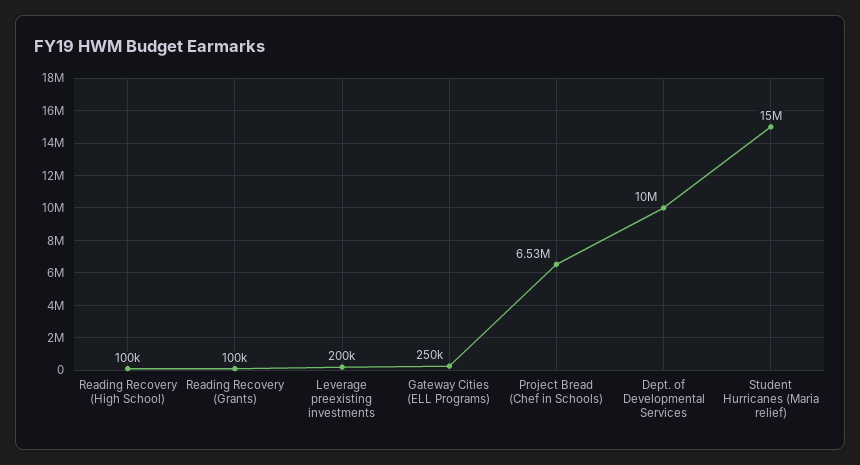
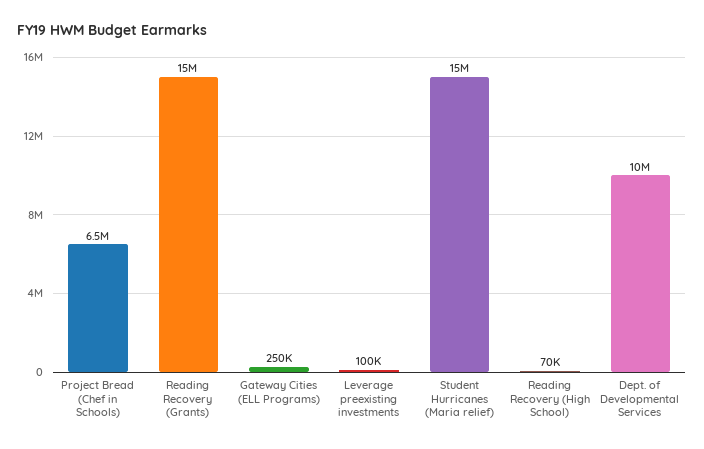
Reading Recovery (High School): 100000 -> 70000
Reading Recovery (Grants): 100000 -> 15000000
Leverage preexisting investments: 200000 -> 100000

